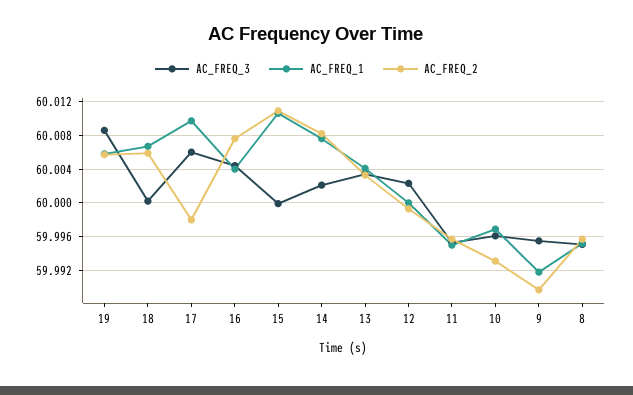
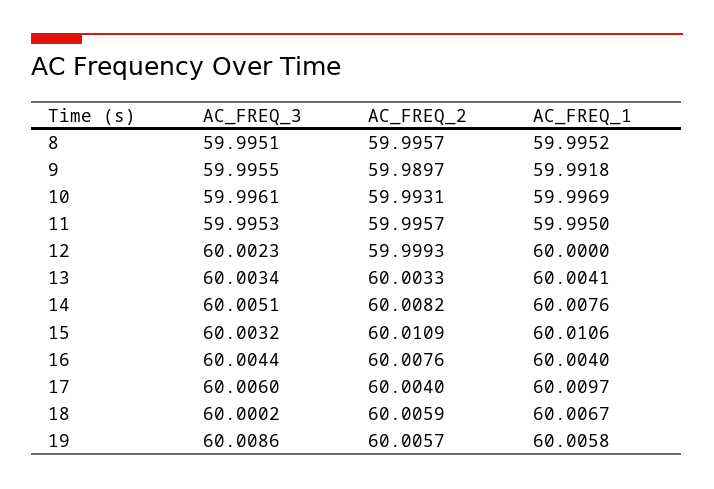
AC_FREQ_2, 17: 59.998 -> 60.004
AC_FREQ_3, 15: 60 -> 60.0032
AC_FREQ_3, 14: 60.002 -> 60.0051

